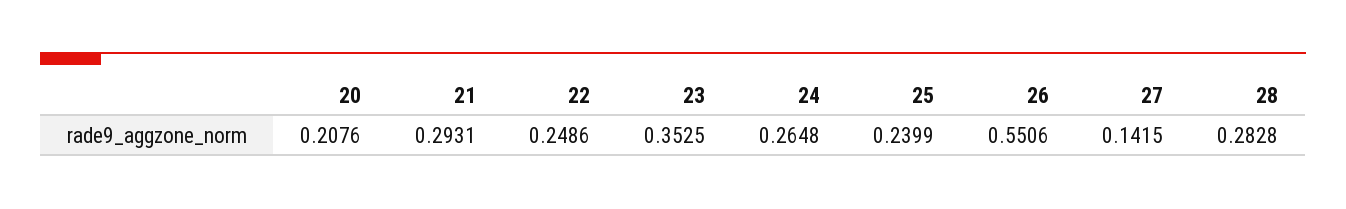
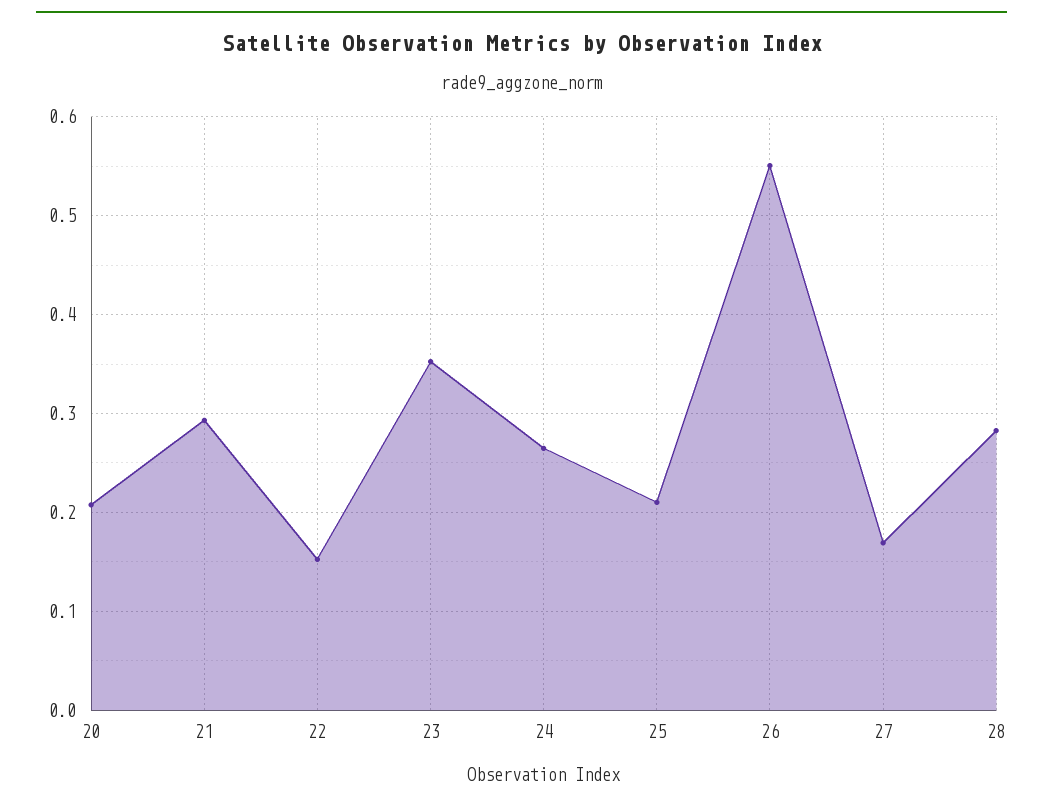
22: 0.2486 -> 0.15
25: 0.2399 -> 0.21
27: 0.1415 -> 0.17

